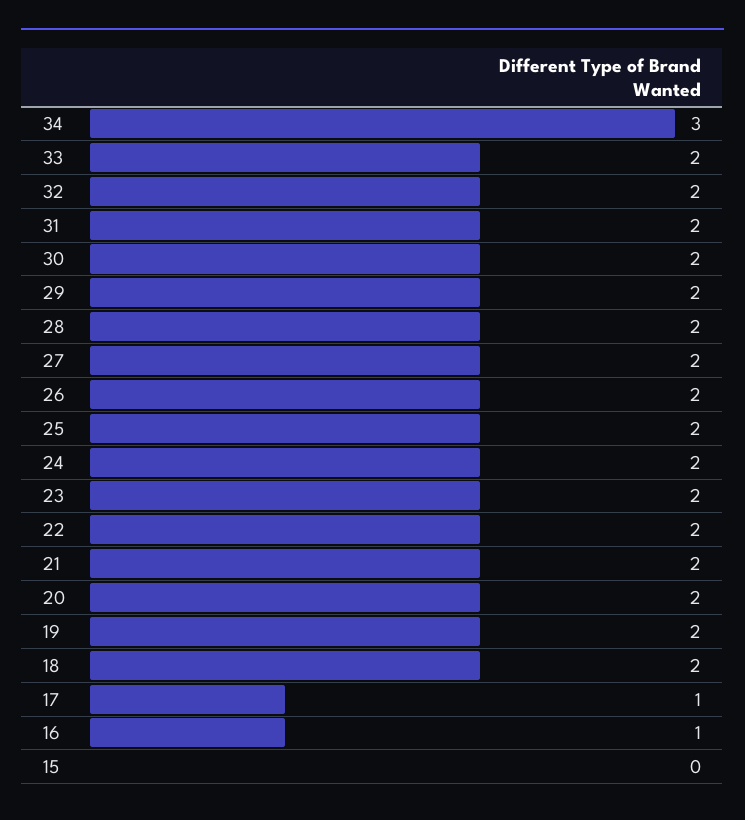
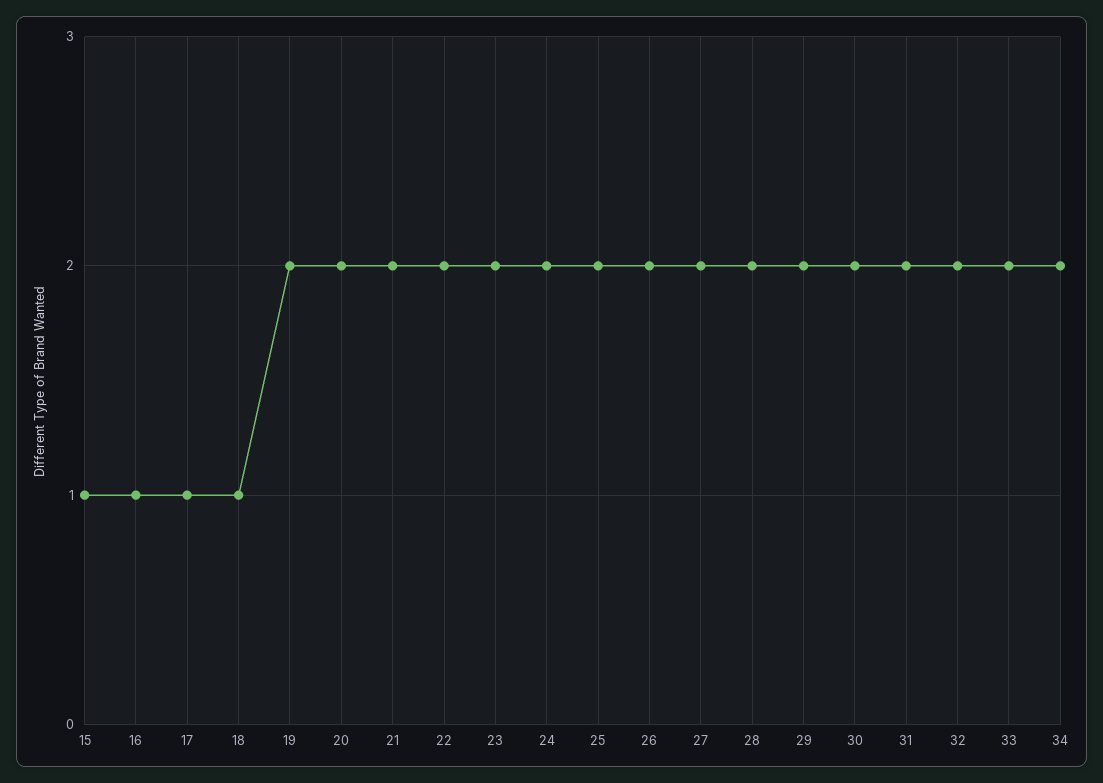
34: 3 -> 2
18: 2 -> 1
15: 0 -> 1

